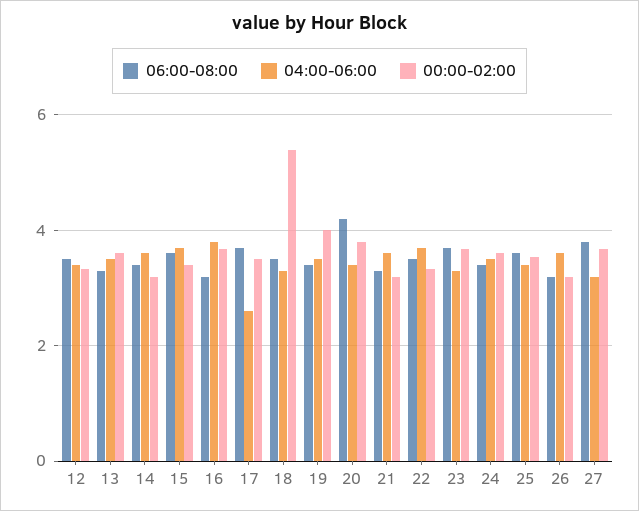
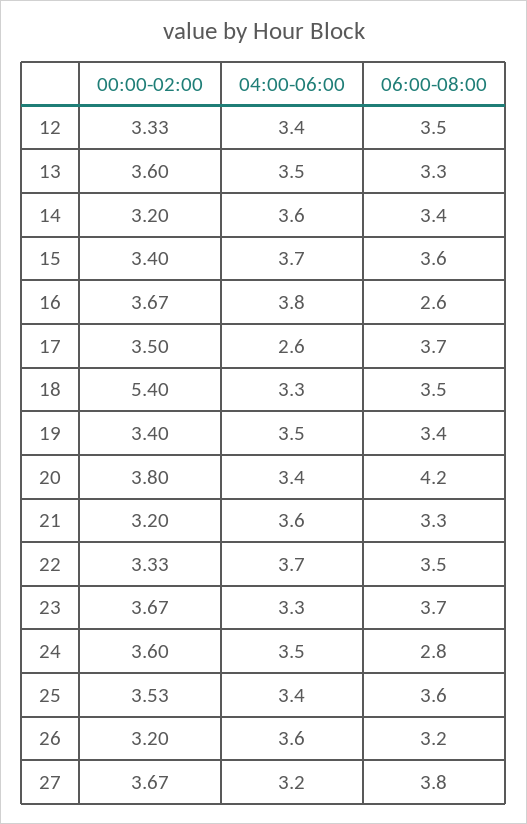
06:00-08:00, 16: 3.2 -> 2.6
00:00-02:00, 19: 4 -> 3.4
06:00-08:00, 24: 3.4 -> 2.8

